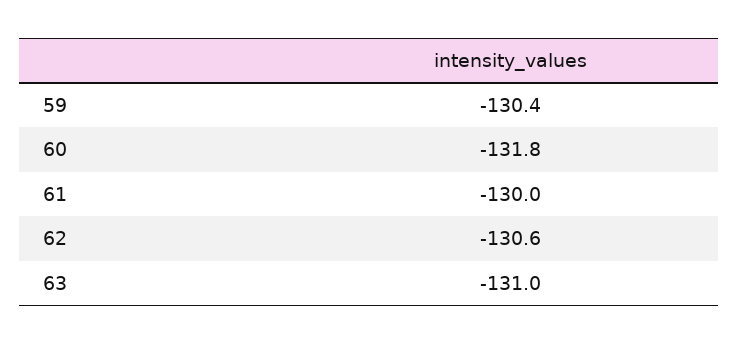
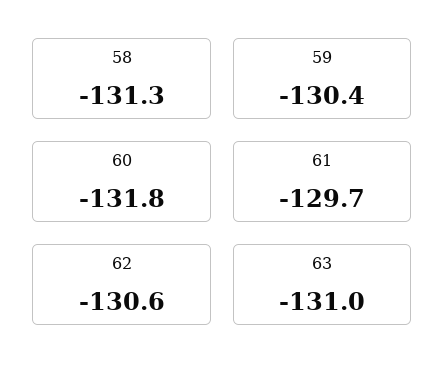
61: -130 -> -129.7
58: none -> -131.3

